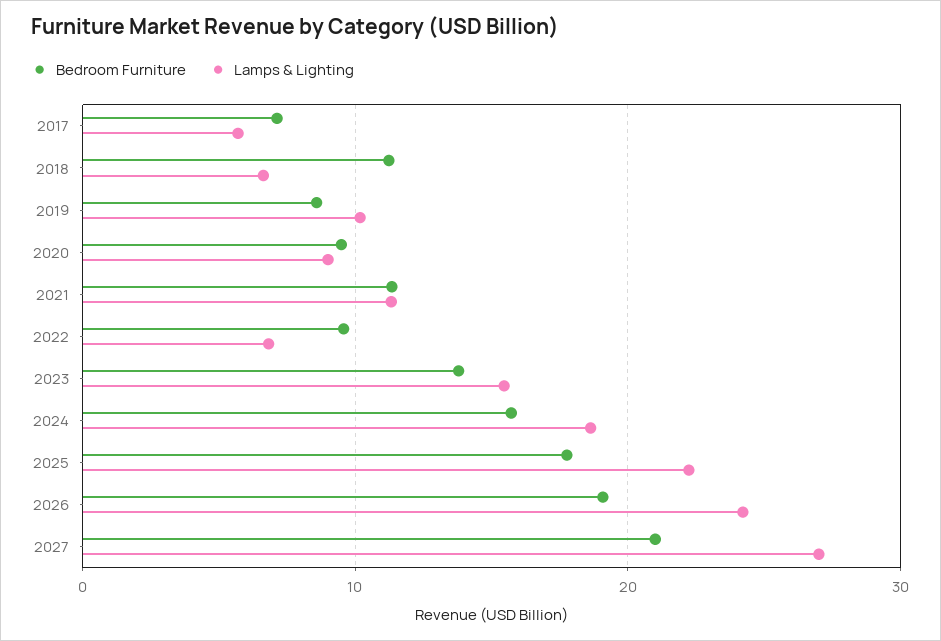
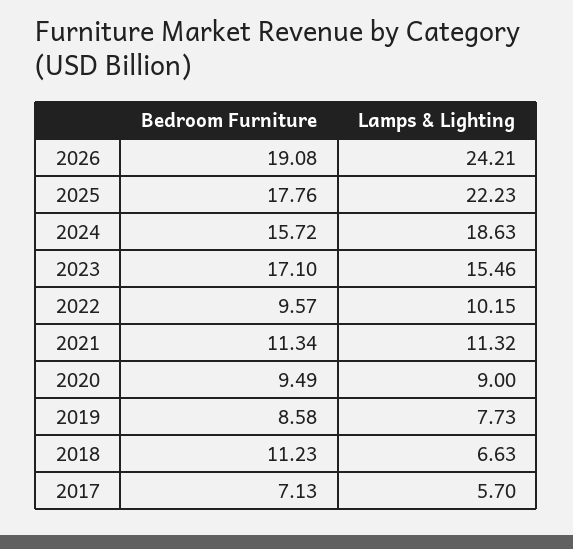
Lamps & Lighting, 2019: 10 -> 7.73
Lamps & Lighting, 2022: 7 -> 10.15
Bedroom Furniture, 2023: 14 -> 17.1
Bedroom Furniture, 2027: 21 -> none
Lamps & Lighting, 2027: 27 -> none

